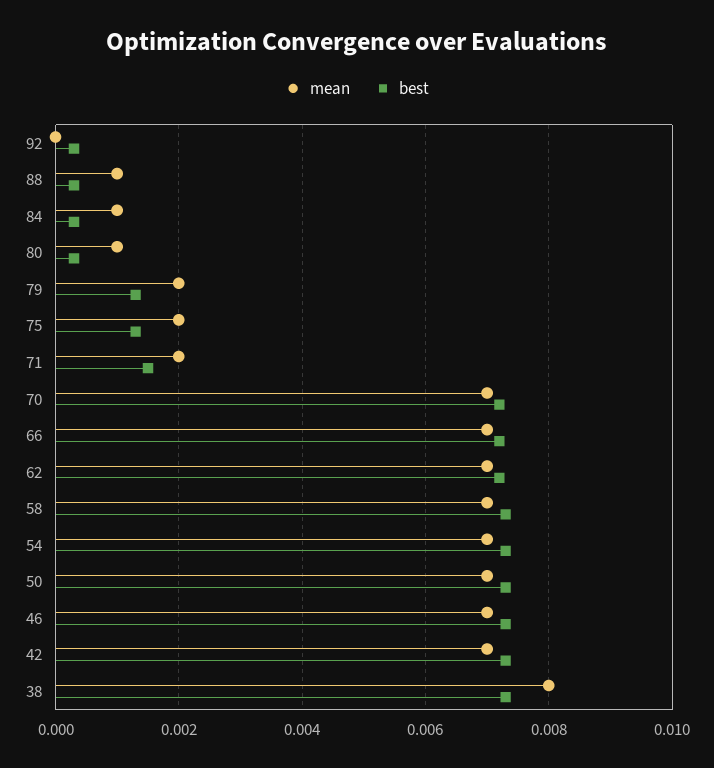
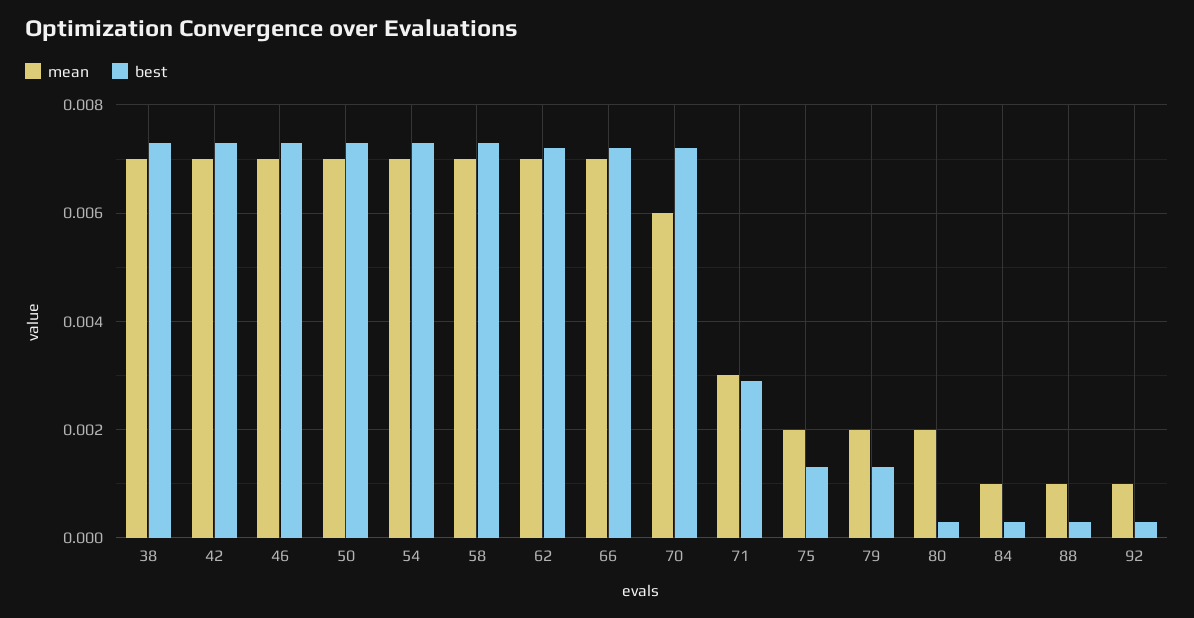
mean, 92: 0 -> 0.001
mean, 80: 0.001 -> 0.002
mean, 71: 0.002 -> 0.003
best, 71: 0.0015 -> 0.003
mean, 70: 0.007 -> 0.006
mean, 38: 0.008 -> 0.007

